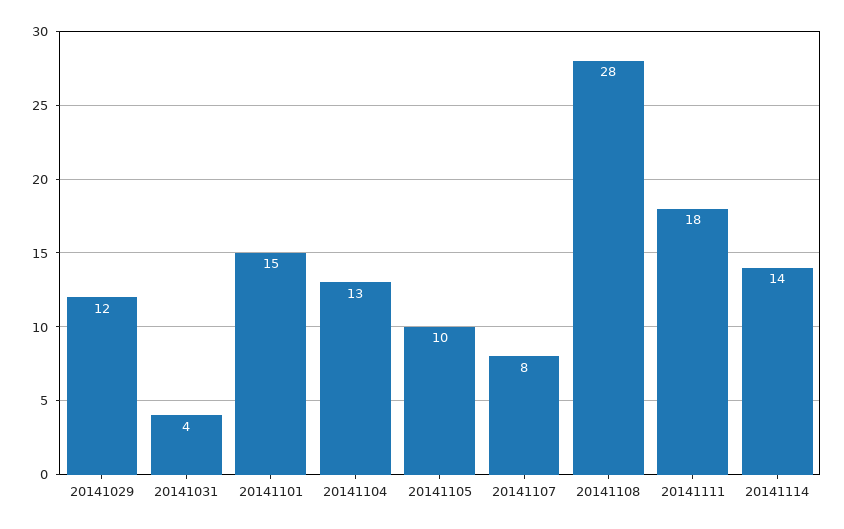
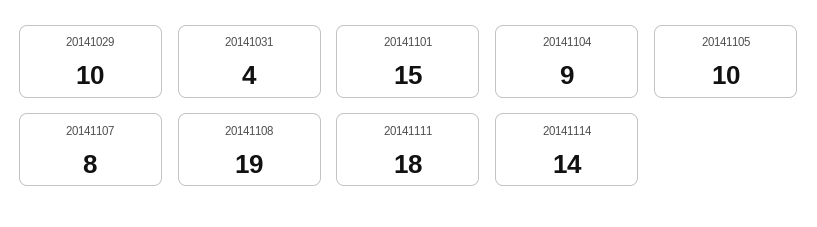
20141029: 12 -> 10
20141104: 13 -> 9
20141108: 28 -> 19

